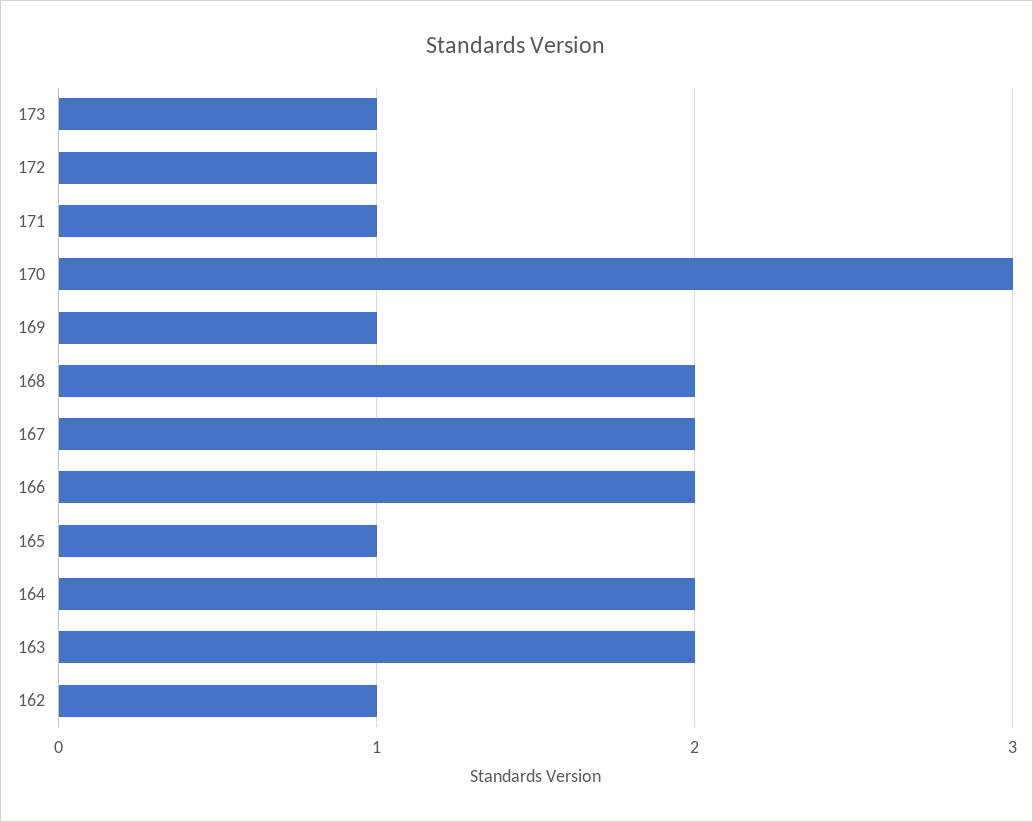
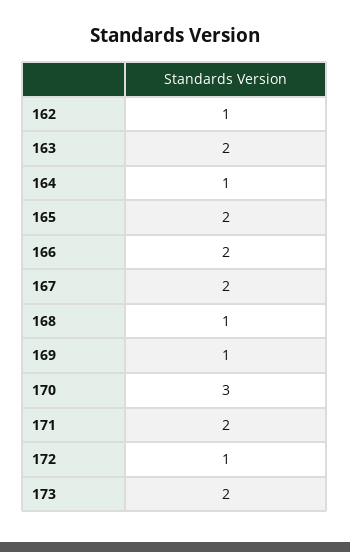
173: 1 -> 2
171: 1 -> 2
168: 2 -> 1
165: 1 -> 2
164: 2 -> 1

